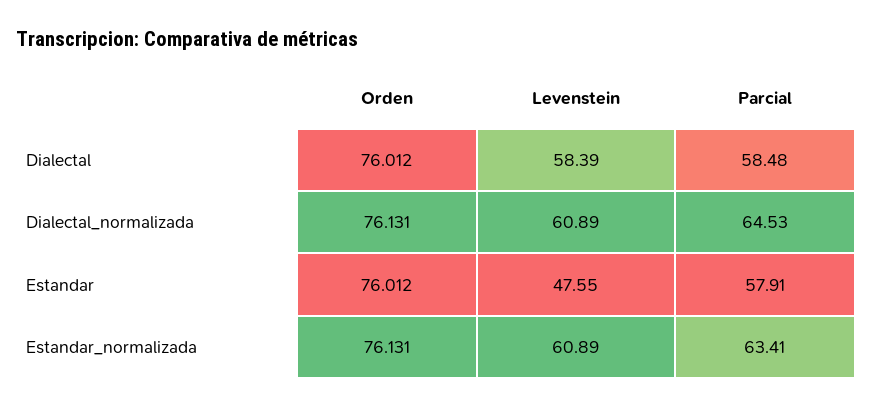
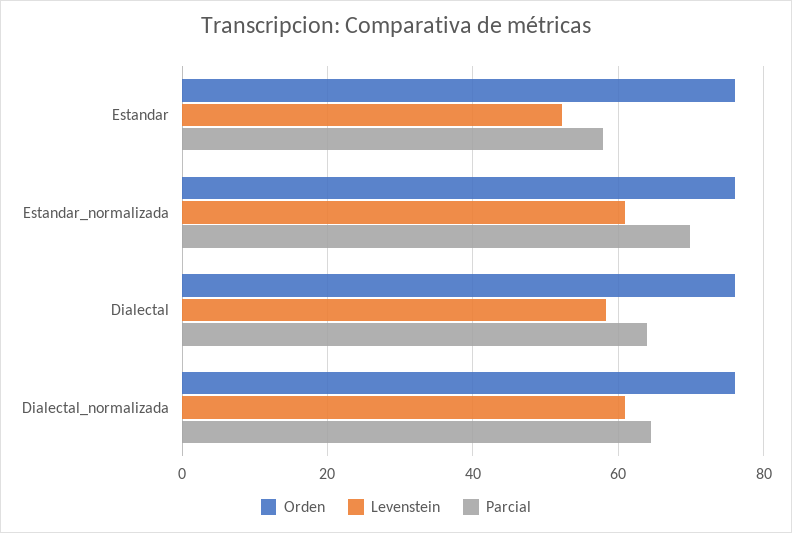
Parcial, Dialectal: 58.48 -> 64
Levenstein, Estandar: 47.55 -> 52
Parcial, Estandar_normalizada: 63.41 -> 70

